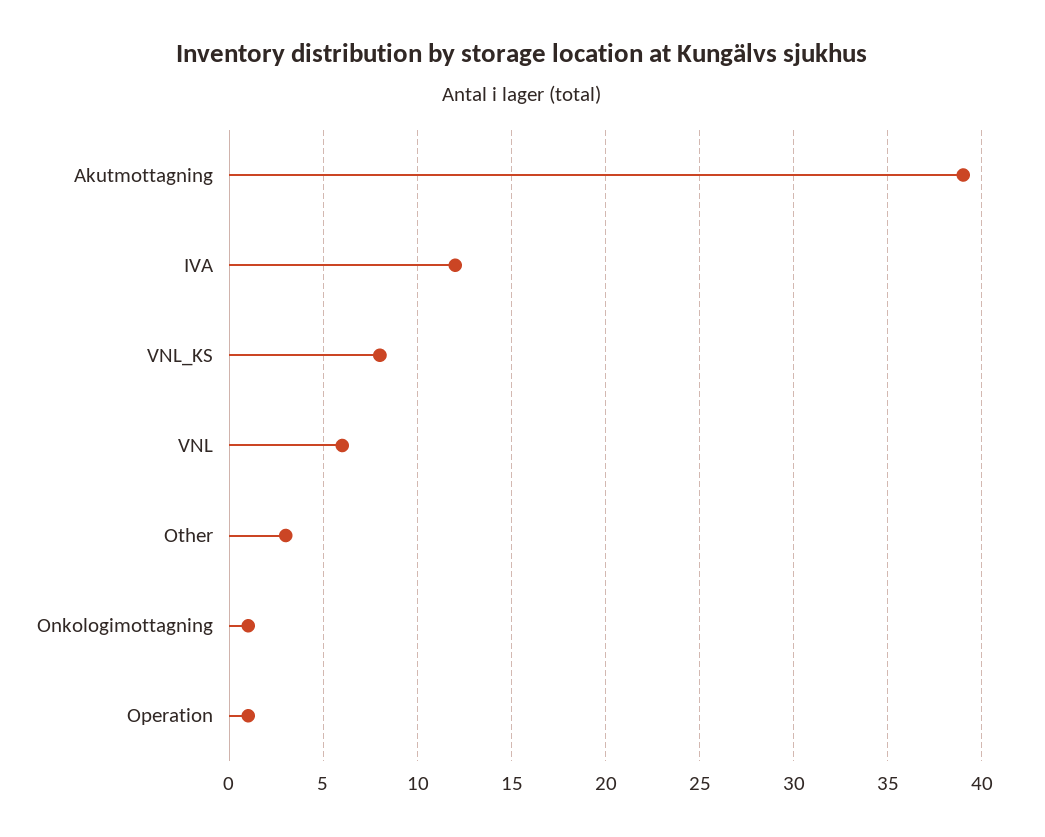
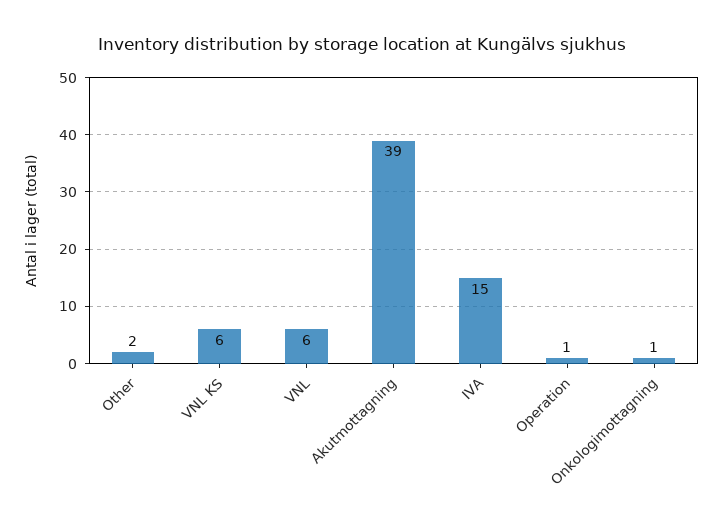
IVA: 12 -> 15
VNL_KS: 8 -> 6
Other: 3 -> 2

